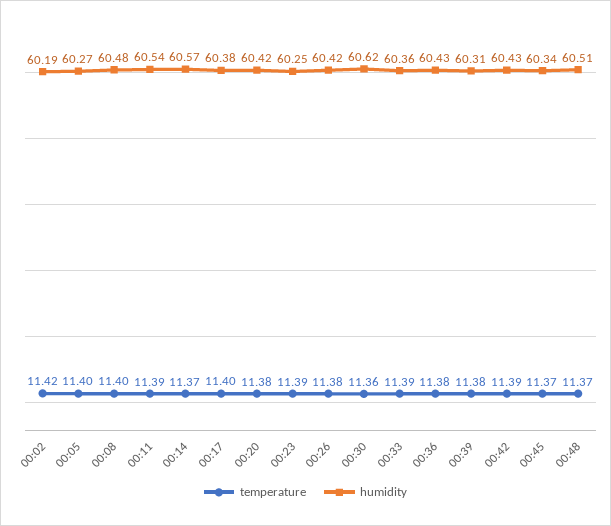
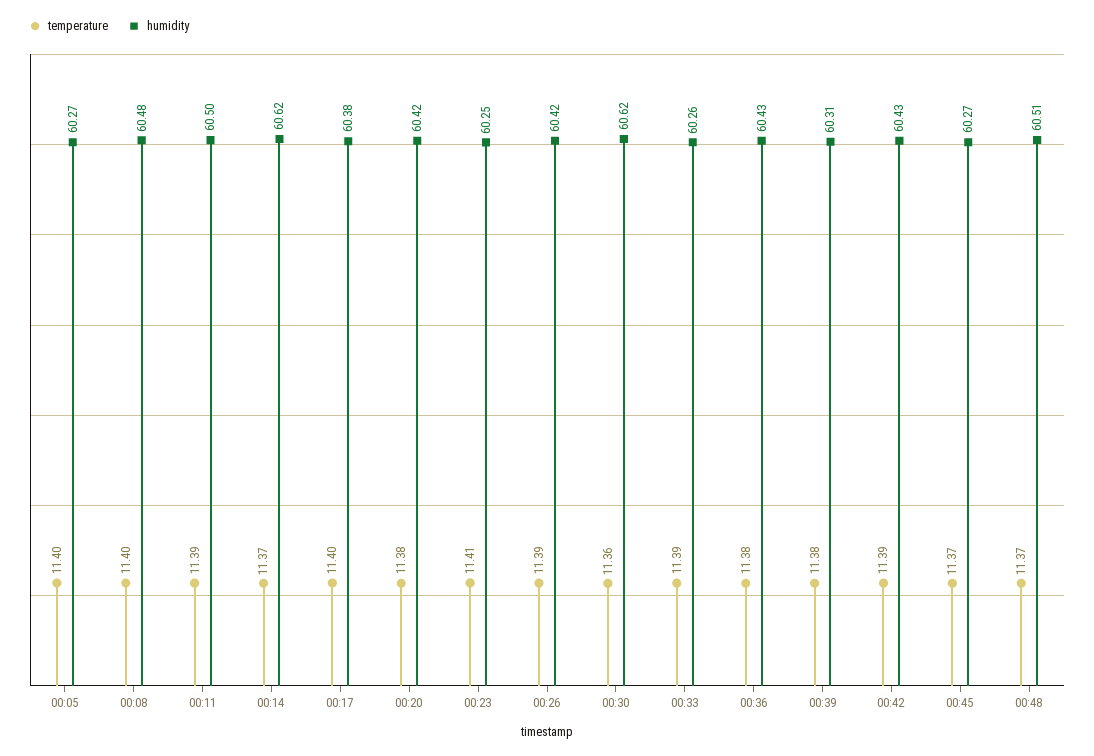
temperature, 00:02: 11.42 -> none
humidity, 00:02: 60.19 -> none
humidity, 00:11: 60.54 -> 60.5
humidity, 00:14: 60.57 -> 60.62
temperature, 00:23: 11.39 -> 11.41
temperature, 00:26: 11.38 -> 11.39
humidity, 00:33: 60.36 -> 60.26
humidity, 00:45: 60.34 -> 60.27

